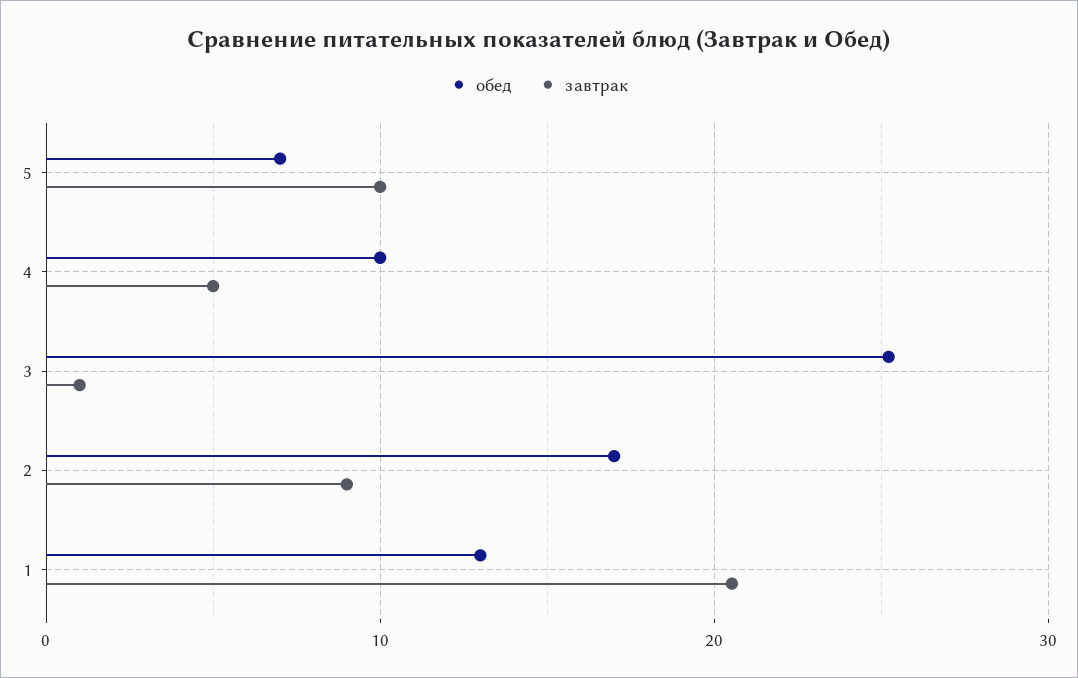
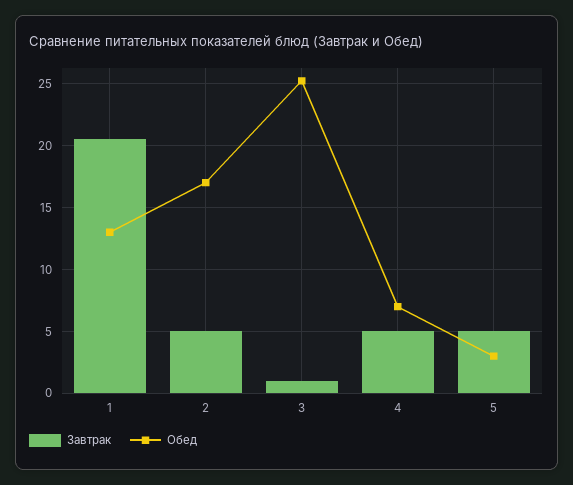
обед, 5: 7 -> 3
завтрак, 5: 10 -> 5
обед, 4: 10 -> 7
завтрак, 2: 9 -> 5

